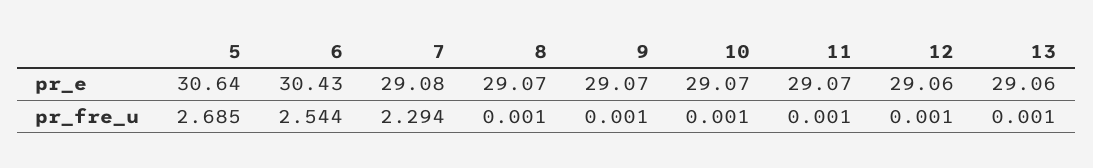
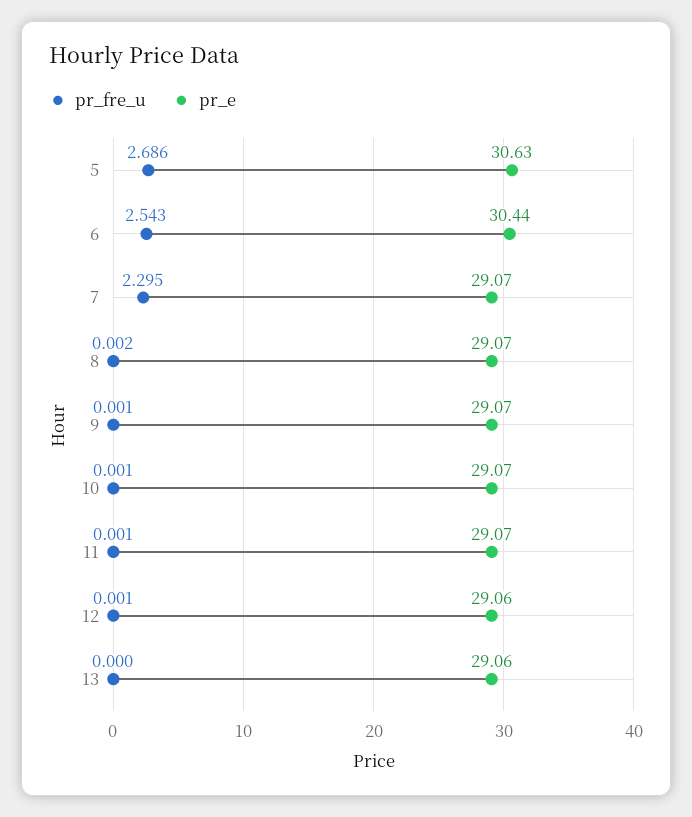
pr_e, 5: 30.64 -> 30.63
pr_e, 6: 30.43 -> 30.44
pr_e, 7: 29.08 -> 29.07
pr_fre_u, 5: 2.685 -> 2.686
pr_fre_u, 6: 2.544 -> 2.543
pr_fre_u, 7: 2.294 -> 2.295
pr_fre_u, 8: 0.001 -> 0.002
pr_fre_u, 13: 0.001 -> 0

